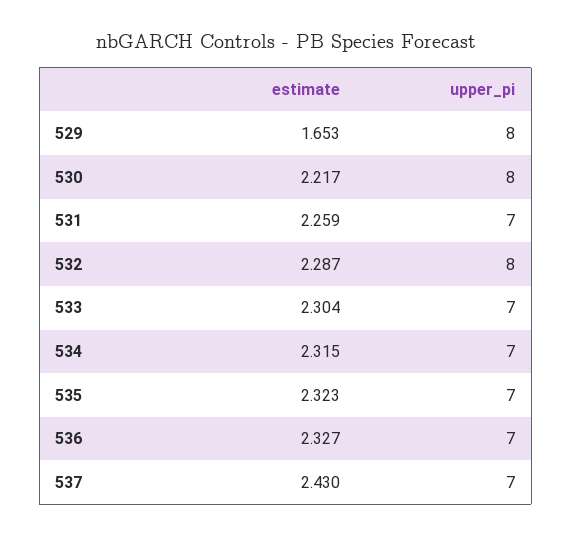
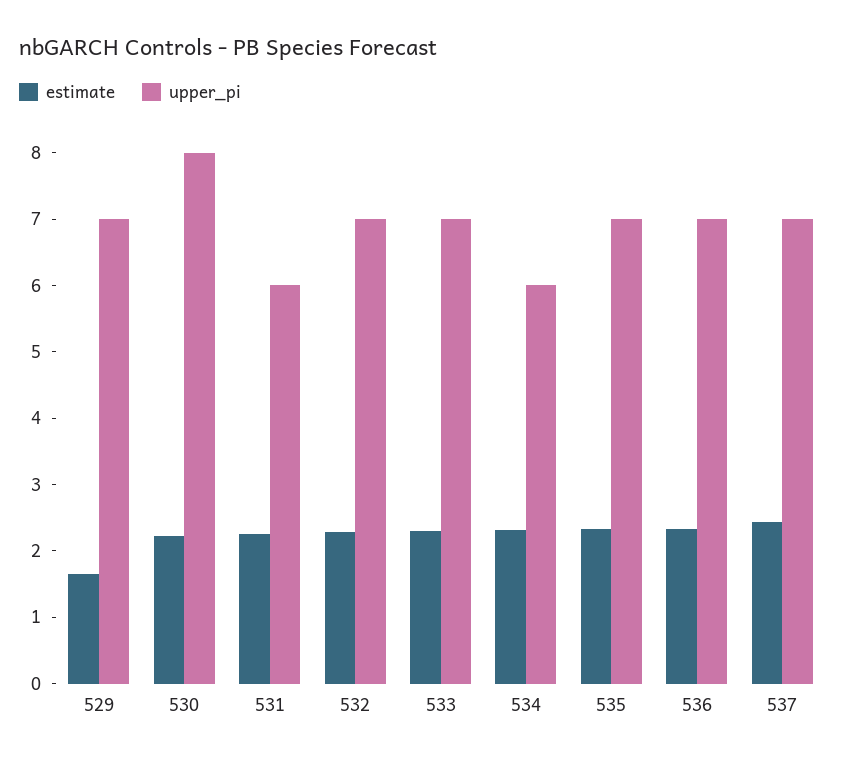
upper_pi, 529: 8 -> 7
upper_pi, 531: 7 -> 6
upper_pi, 532: 8 -> 7
upper_pi, 534: 7 -> 6

